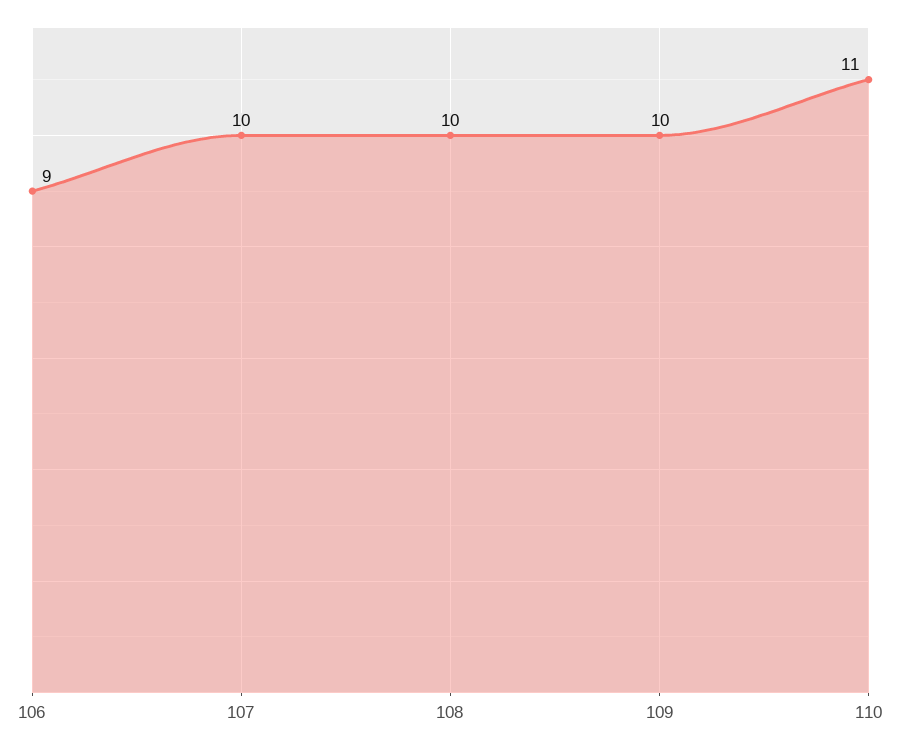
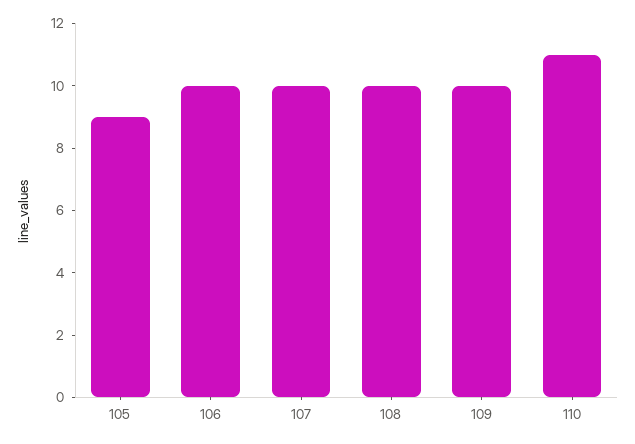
106: 9 -> 10
105: none -> 9

